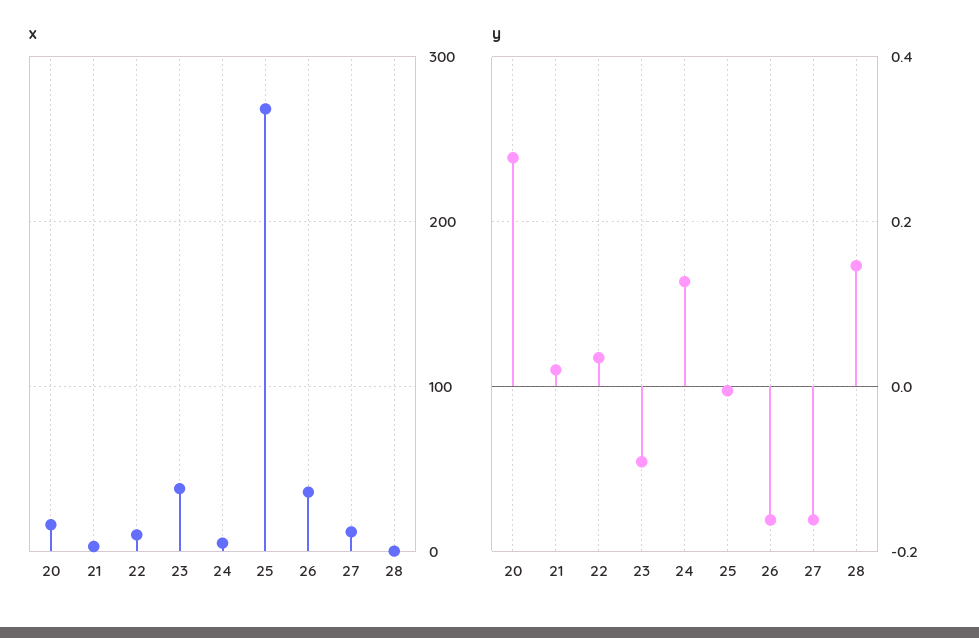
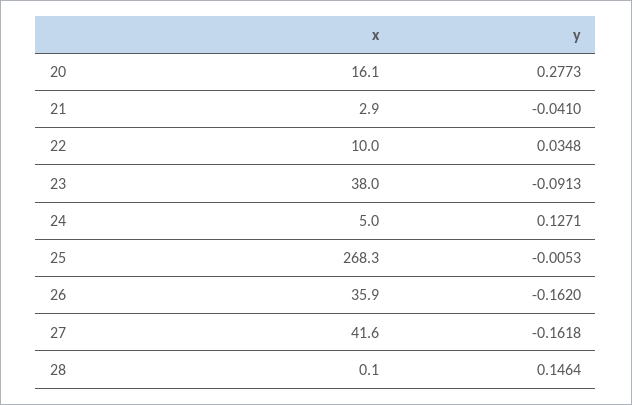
x, 27: 10 -> 41.6
y, 21: 0.02 -> -0.041

